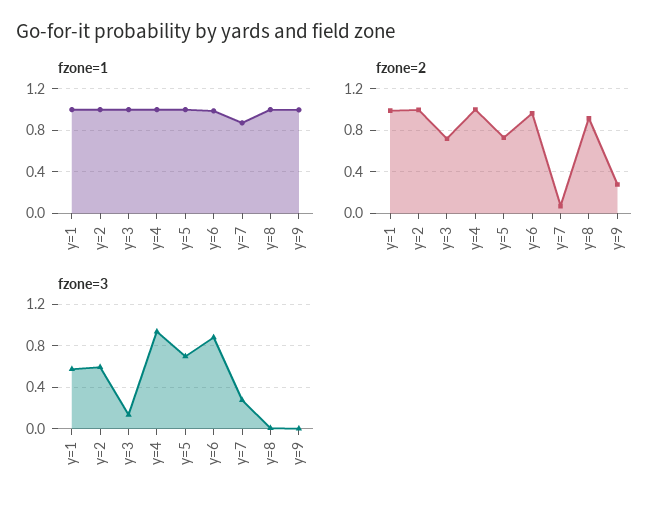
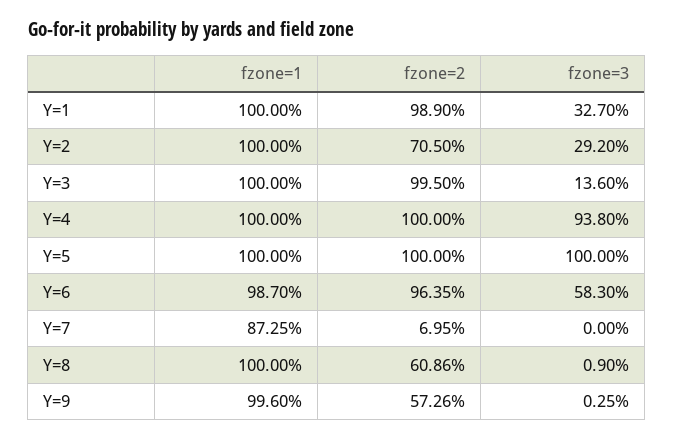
fzone=2, y=2: 1 -> 0.705
fzone=2, y=3: 0.7 -> 0.995
fzone=2, y=5: 0.7 -> 1
fzone=2, y=8: 0.9 -> 0.6086
fzone=2, y=9: 0.3 -> 0.5726
fzone=3, y=1: 0.6 -> 0.327
fzone=3, y=2: 0.6 -> 0.292
fzone=3, y=5: 0.7 -> 1
fzone=3, y=6: 0.9 -> 0.583
fzone=3, y=7: 0.3 -> 0

